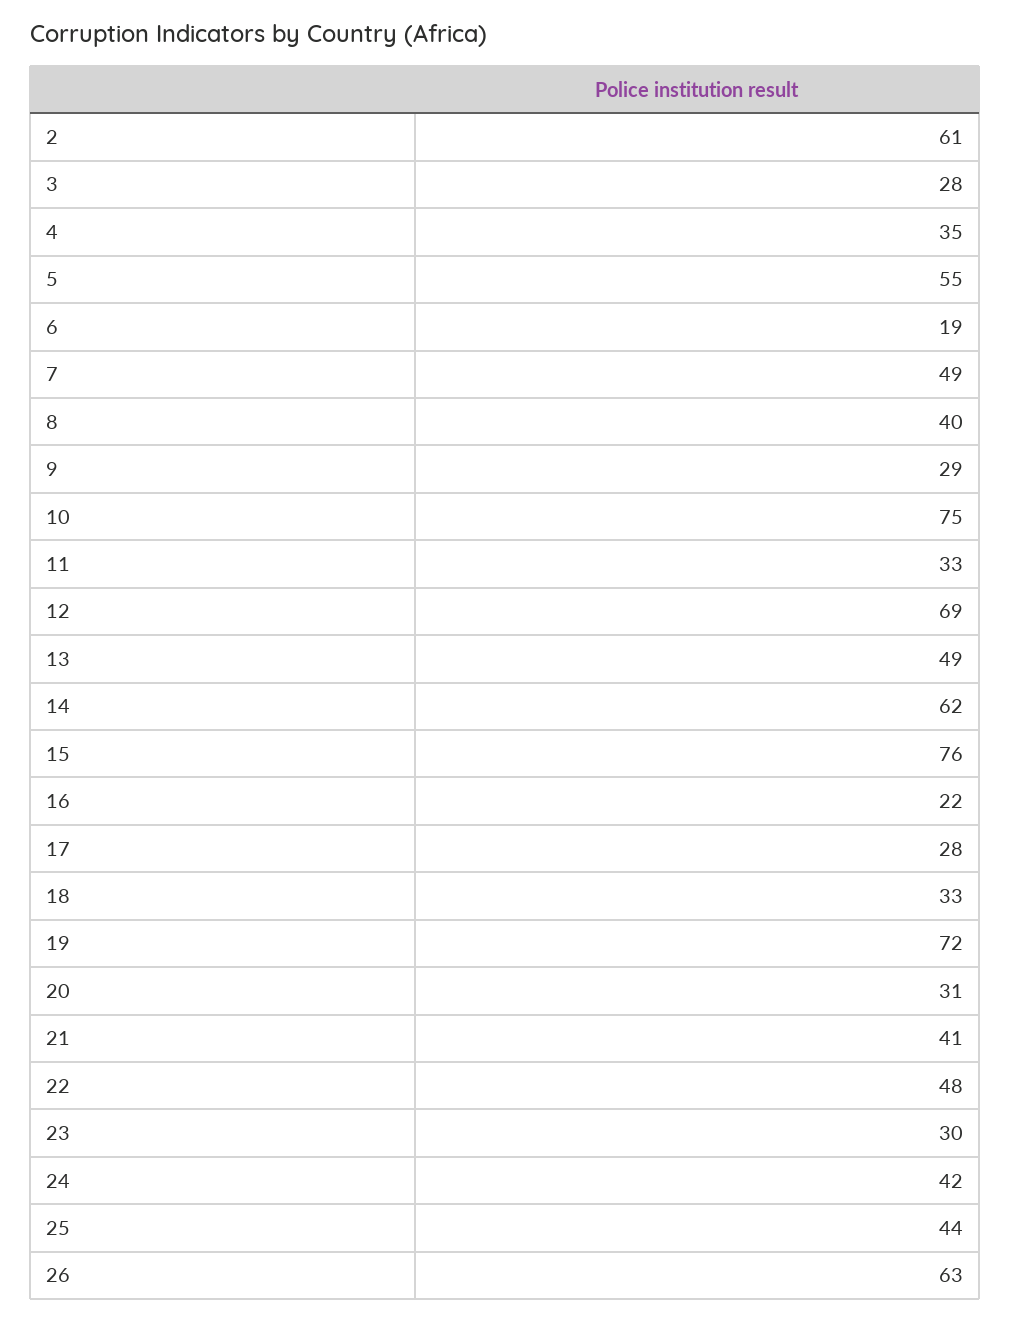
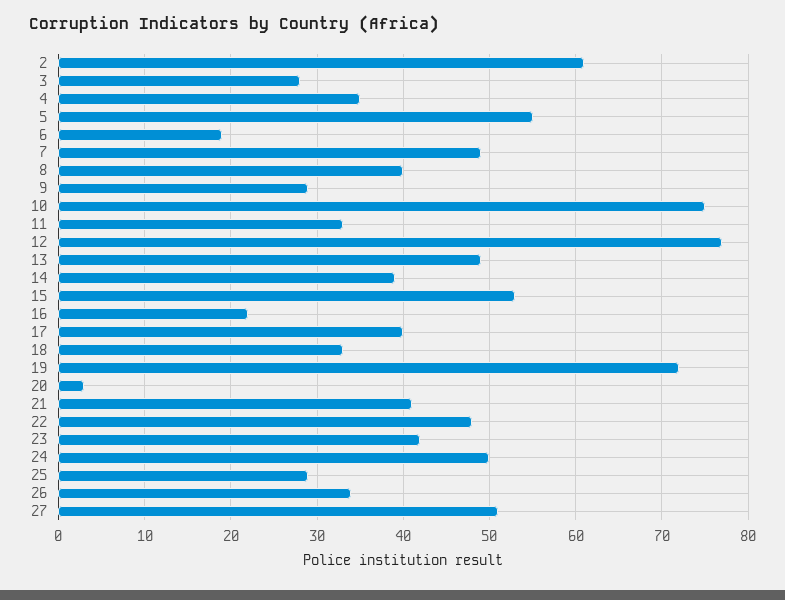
12: 69 -> 77
14: 62 -> 39
15: 76 -> 53
17: 28 -> 40
20: 31 -> 3
23: 30 -> 42
24: 42 -> 50
25: 44 -> 29
26: 63 -> 34
27: none -> 51

